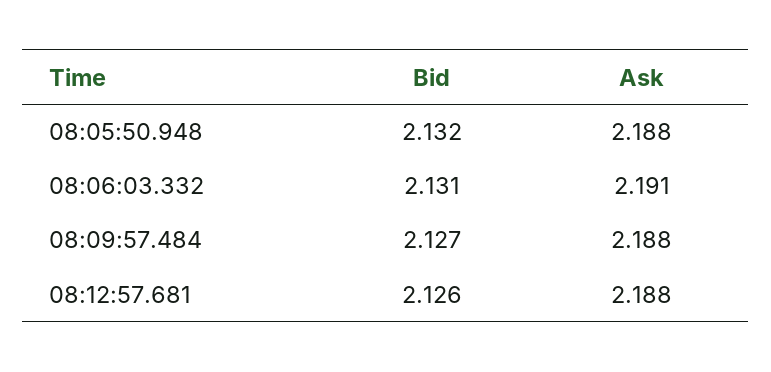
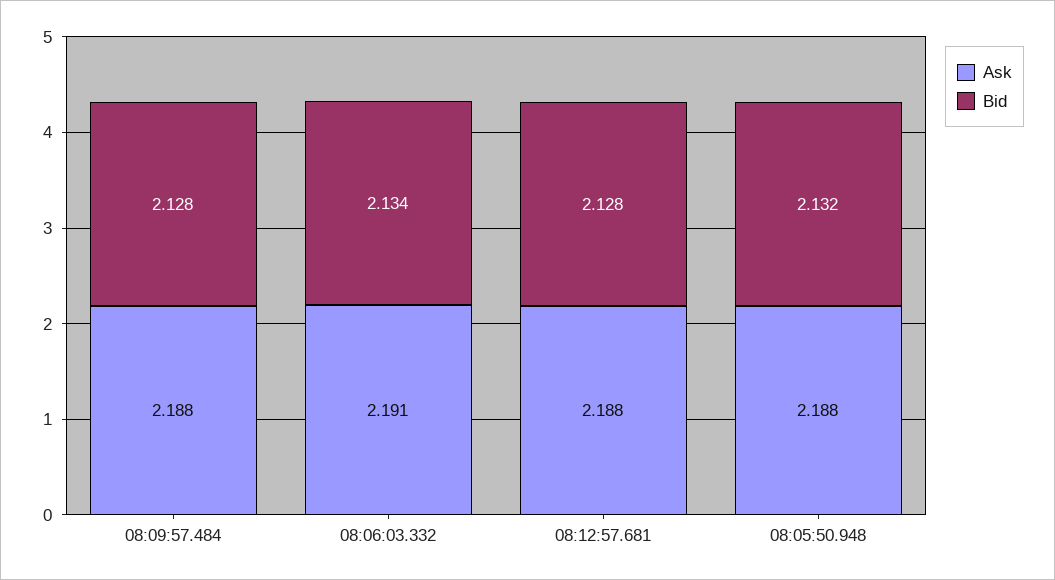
Bid, 08:06:03.332: 2.131 -> 2.134
Bid, 08:09:57.484: 2.127 -> 2.128
Bid, 08:12:57.681: 2.126 -> 2.128

